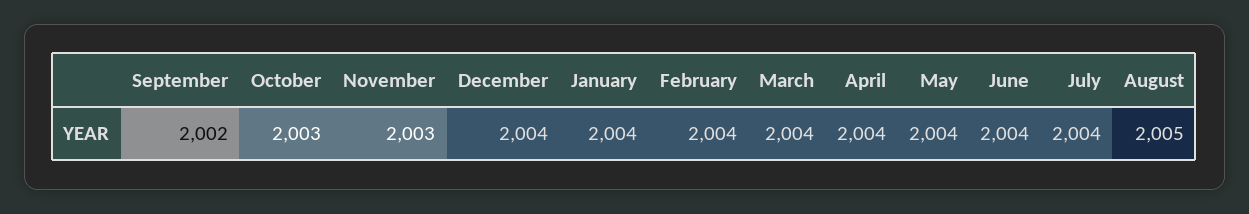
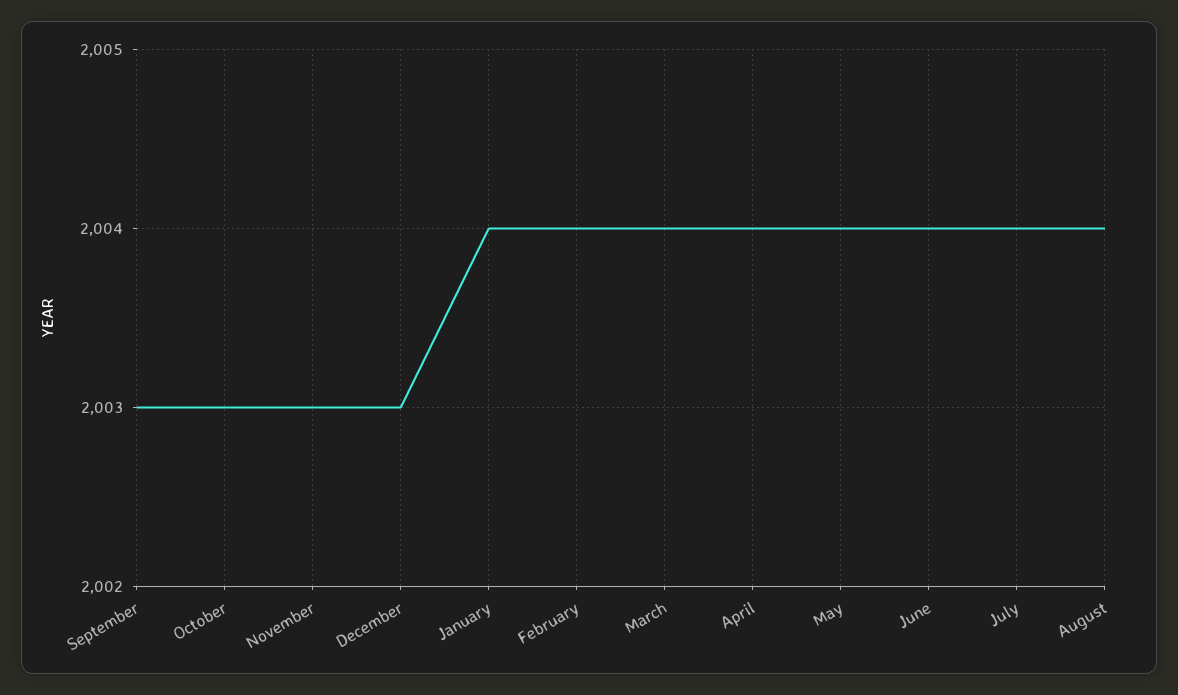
September: 2002 -> 2003
December: 2004 -> 2003
August: 2005 -> 2004

